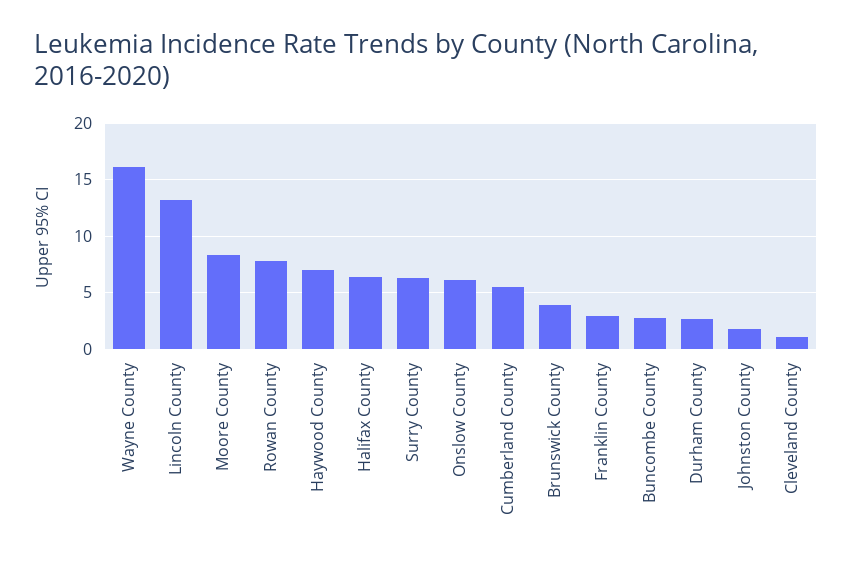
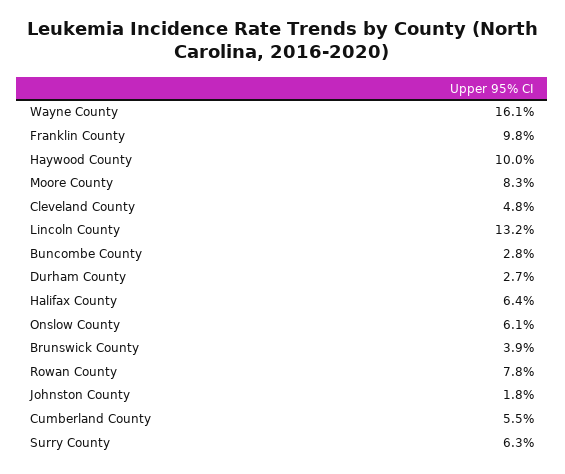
Haywood County: 7 -> 10
Franklin County: 3 -> 9.8
Cleveland County: 1 -> 4.8

